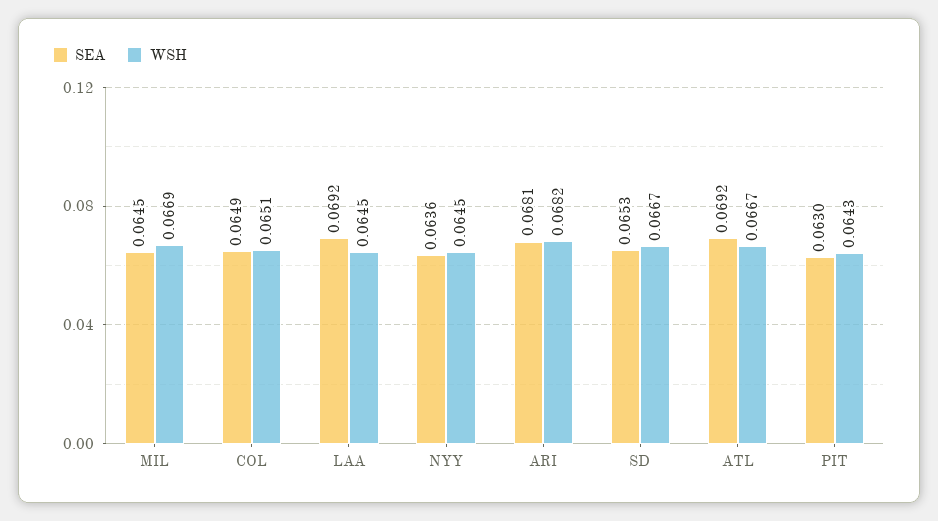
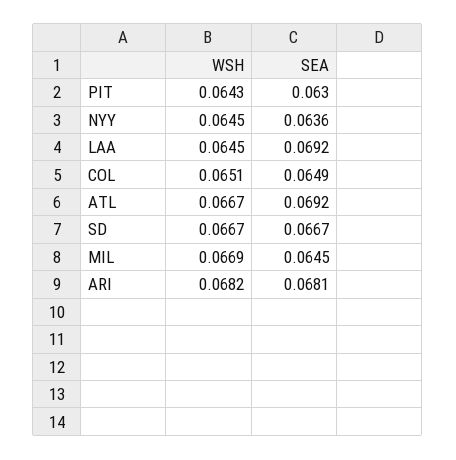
SEA, SD: 0.0653 -> 0.0667

